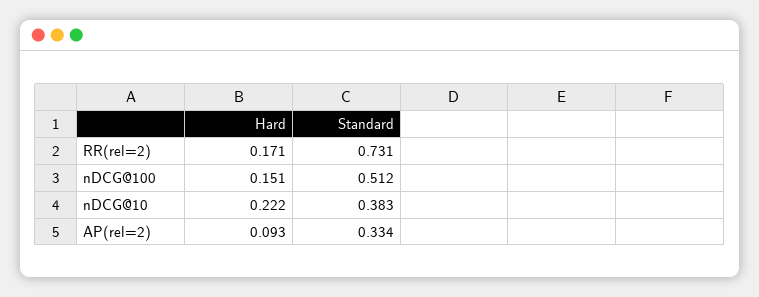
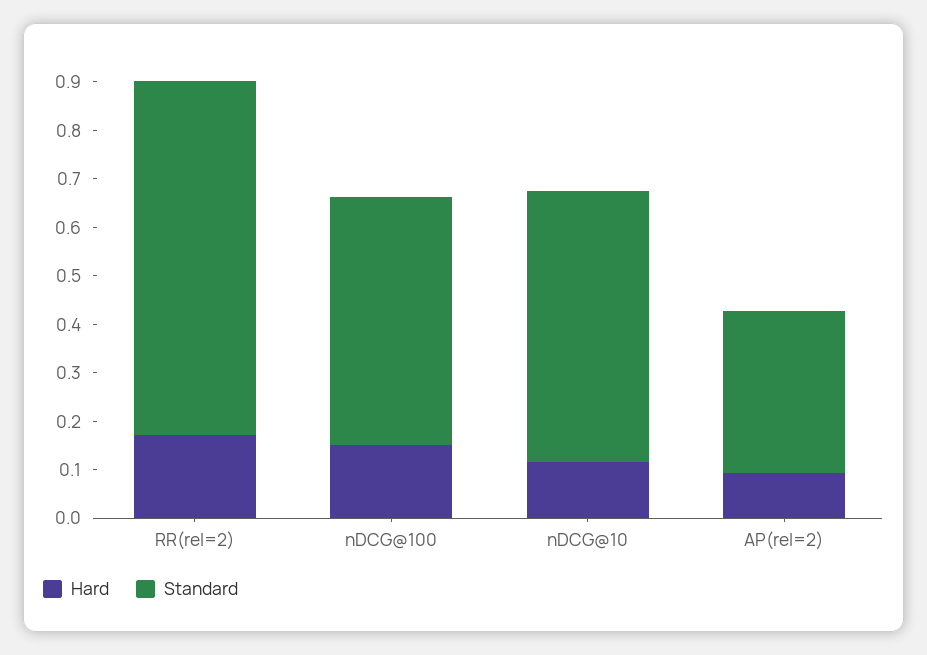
Hard, nDCG@10: 0.222 -> 0.12
Standard, nDCG@10: 0.383 -> 0.56

